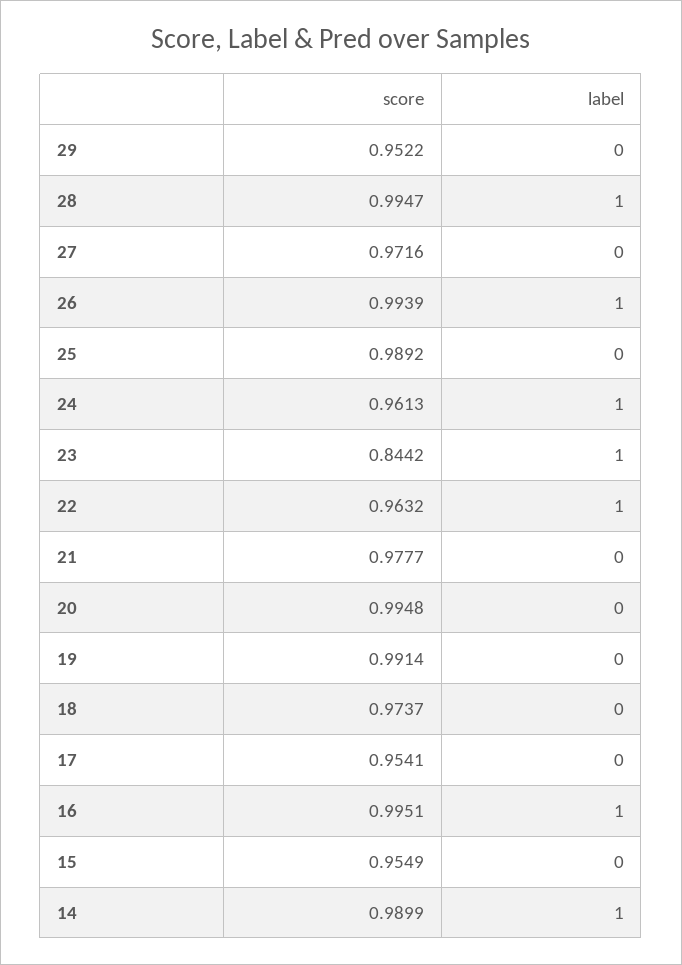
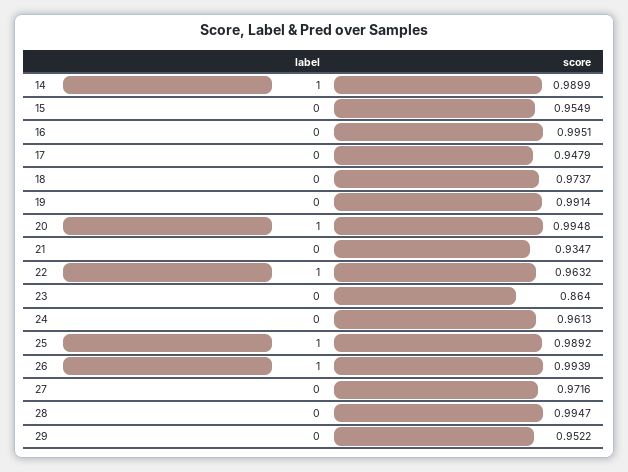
label, 28: 1 -> 0
label, 25: 0 -> 1
label, 24: 1 -> 0
score, 23: 0.8442 -> 0.864
label, 23: 1 -> 0
score, 21: 0.9777 -> 0.9347
label, 20: 0 -> 1
score, 17: 0.9541 -> 0.9479
label, 16: 1 -> 0

